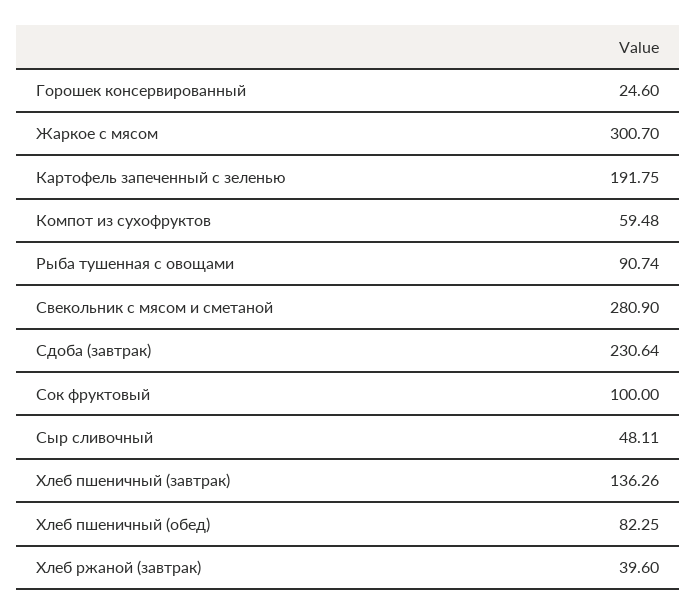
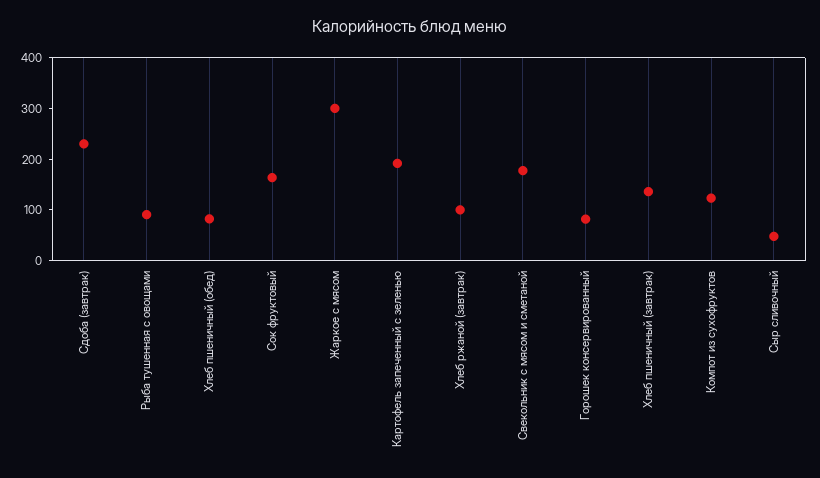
Горошек консервированный: 24.6 -> 80
Компот из сухофруктов: 59.48 -> 120
Свекольник с мясом и сметаной: 280.9 -> 180
Сок фруктовый: 100 -> 160
Хлеб ржаной (завтрак): 39.6 -> 100

